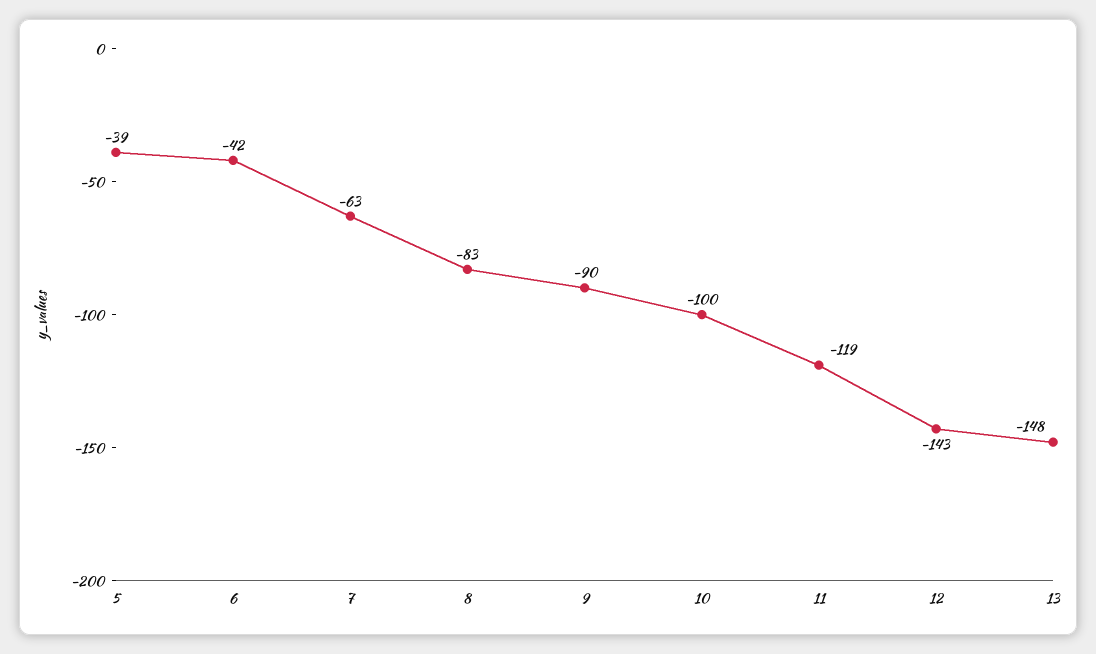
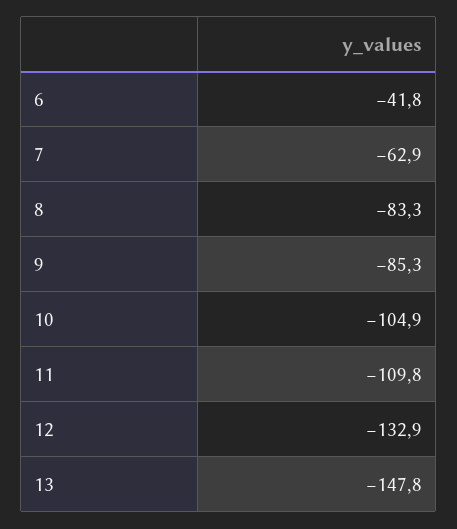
5: -39 -> none
9: -90 -> -85.3
10: -100 -> -104.9
11: -119 -> -109.8
12: -143 -> -132.9

